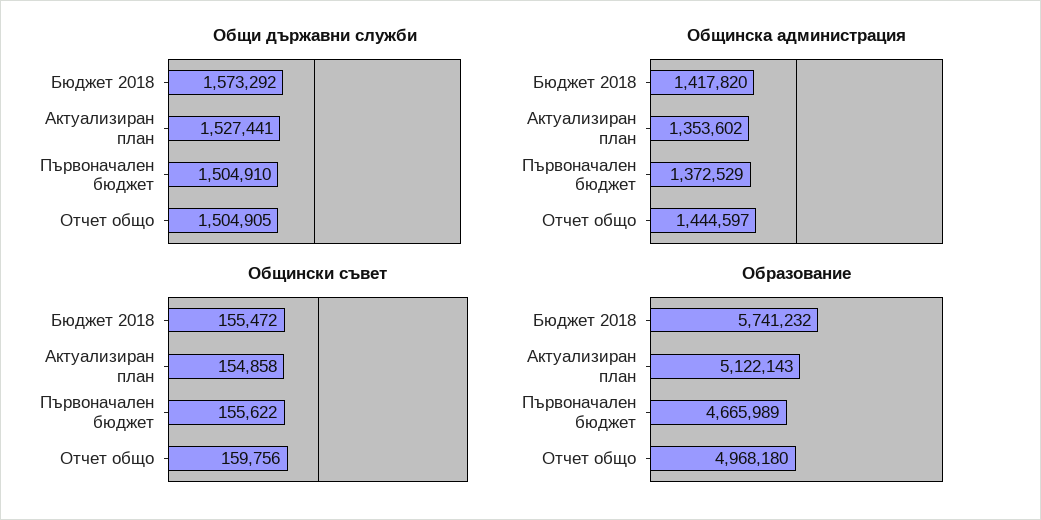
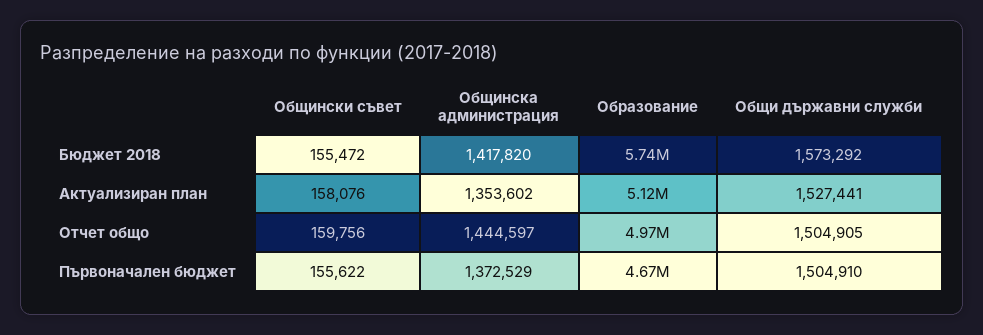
Общински съвет, Актуализиран план: 154858 -> 158076

